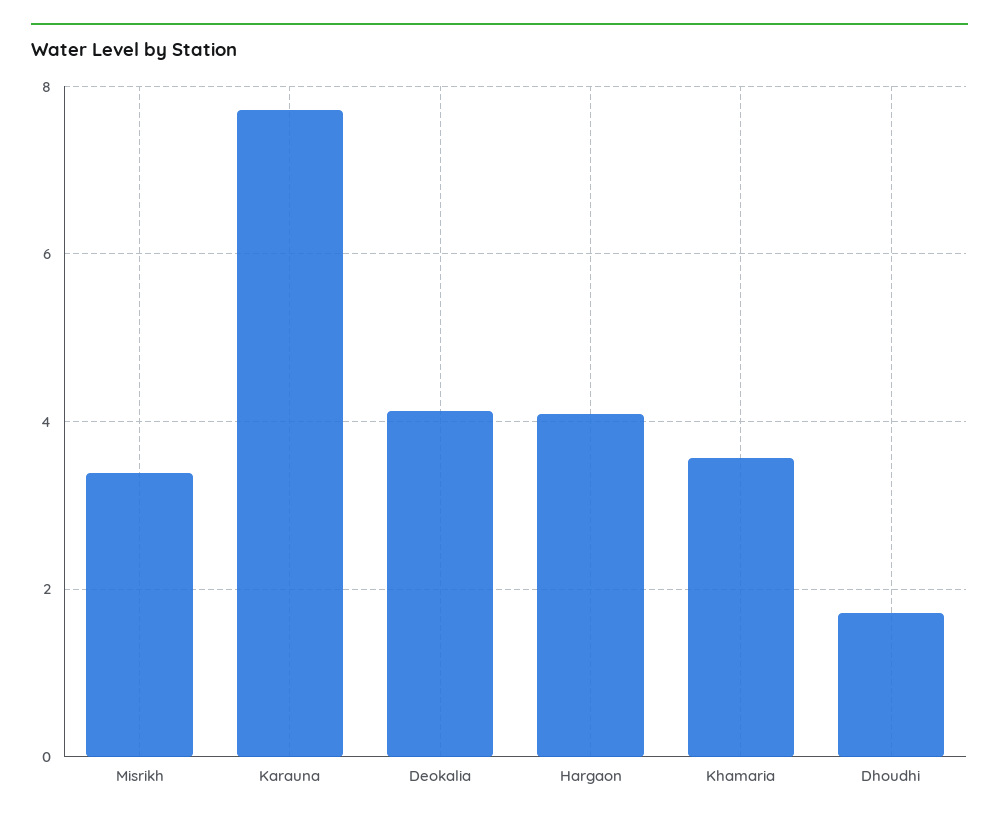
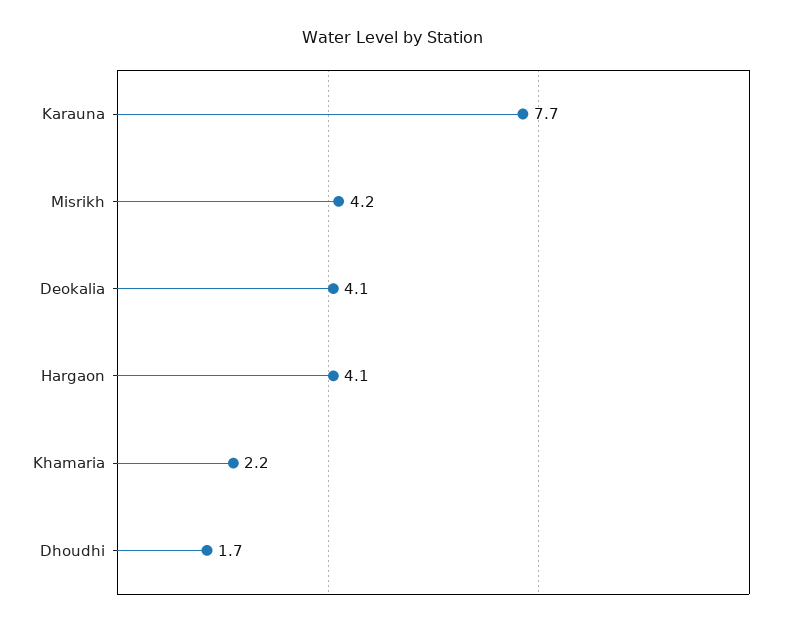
Misrikh: 3.4 -> 4.2
Khamaria: 3.6 -> 2.2

